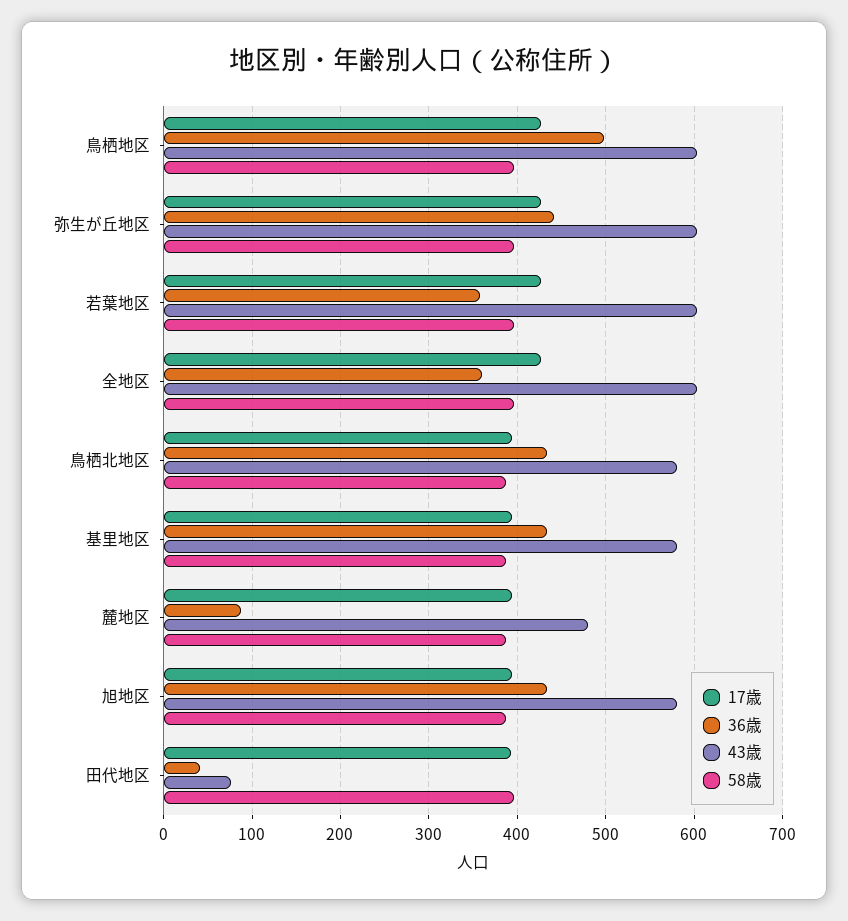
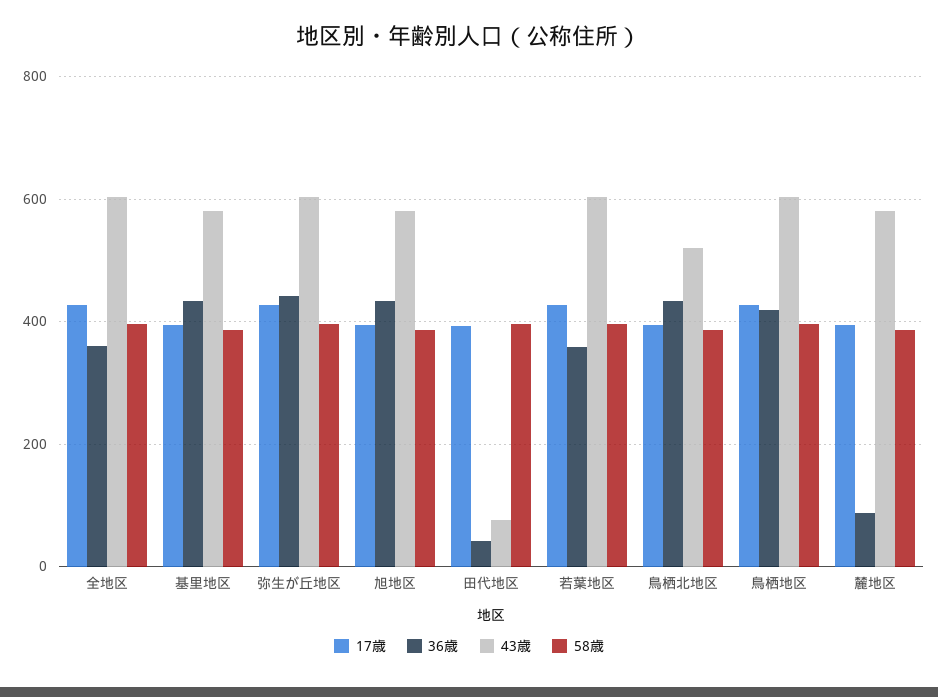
36歳, 鳥栖地区: 500 -> 420
43歳, 鳥栖北地区: 580 -> 520
43歳, 麓地区: 480 -> 580

